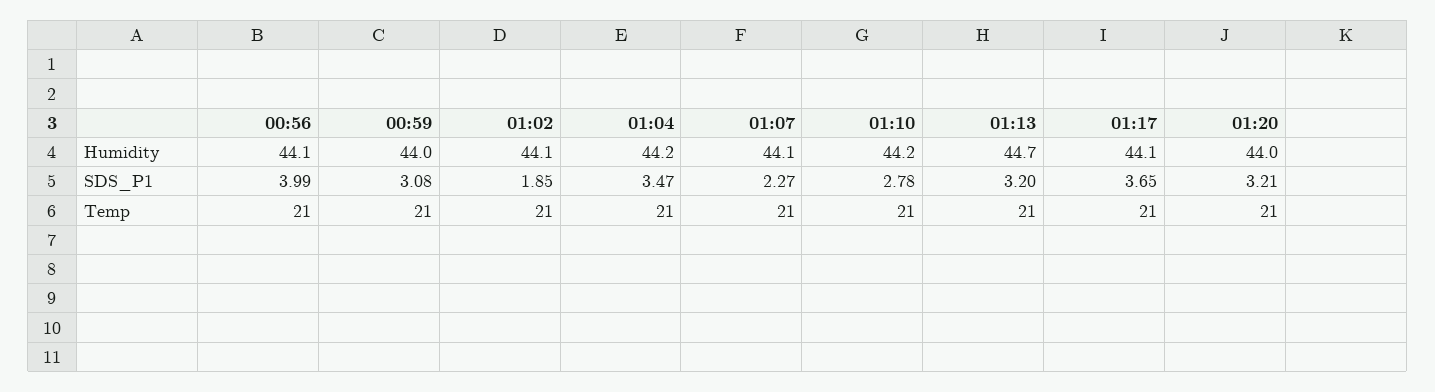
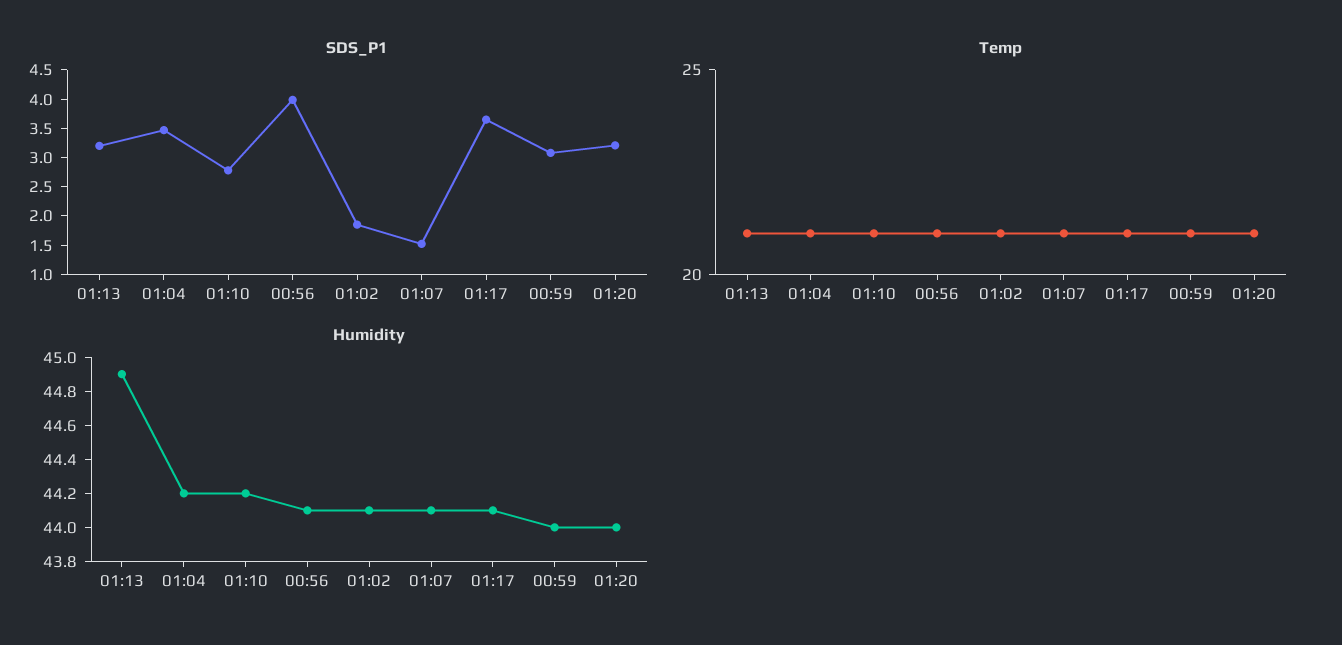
Humidity, 01:13: 44.7 -> 44.9
SDS_P1, 01:07: 2.27 -> 1.5

